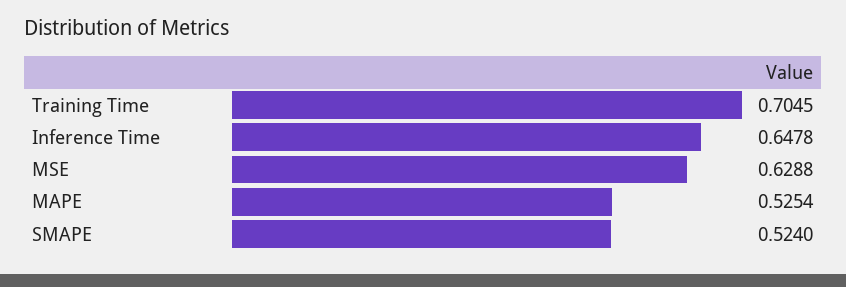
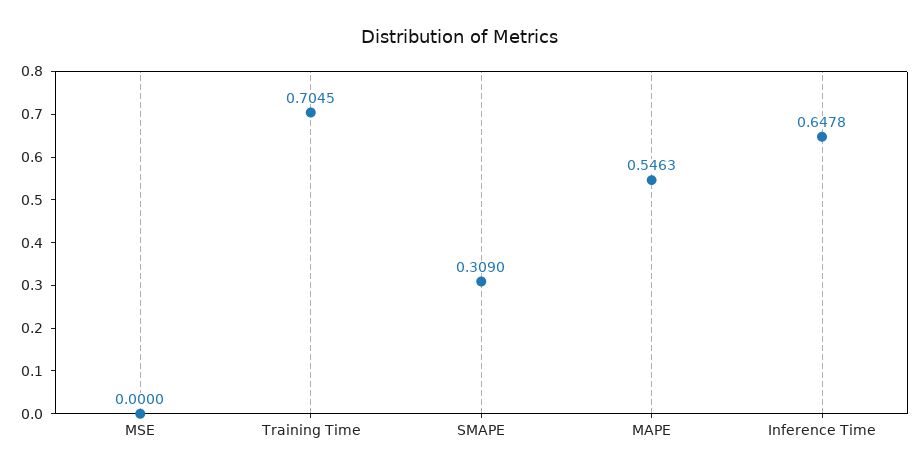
MSE: 0.6288 -> 0
MAPE: 0.5254 -> 0.5463
SMAPE: 0.524 -> 0.309

